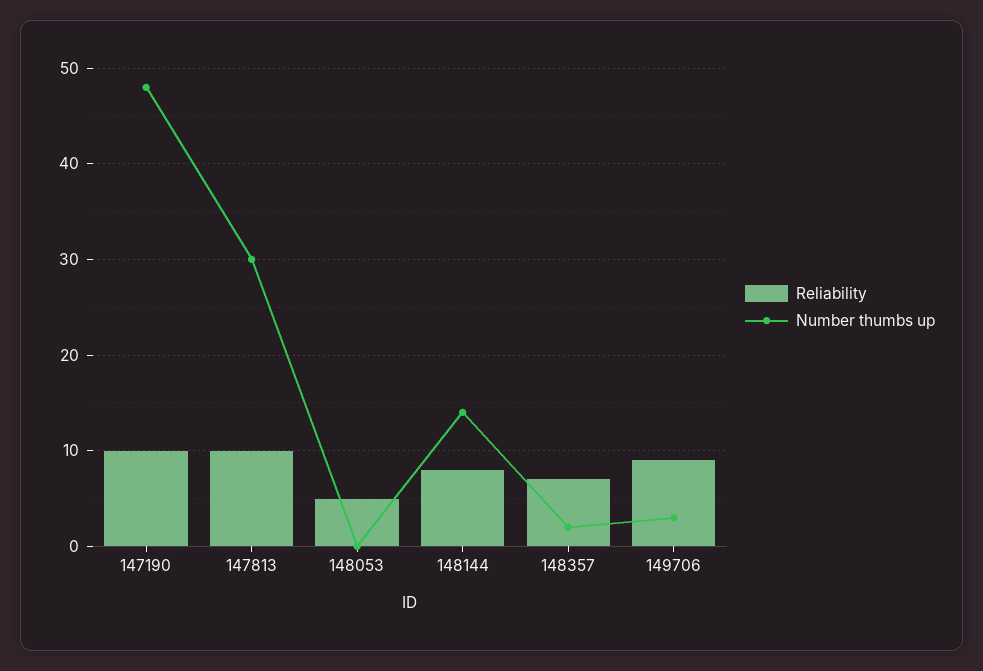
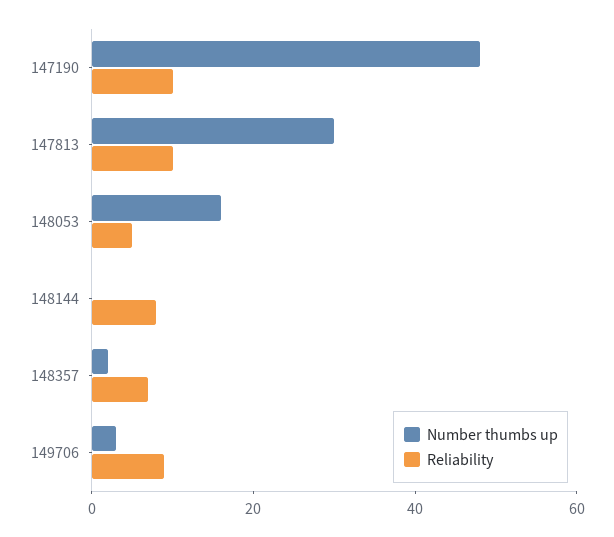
Number thumbs up, 148053: 0 -> 15
Number thumbs up, 148144: 14 -> 0

